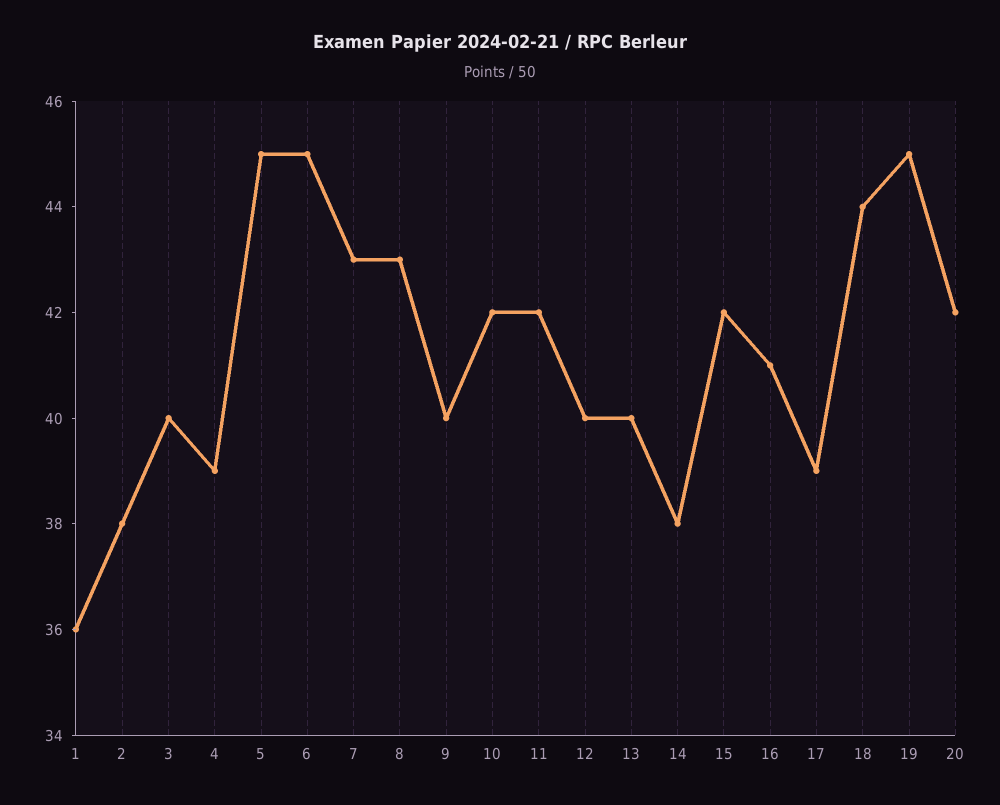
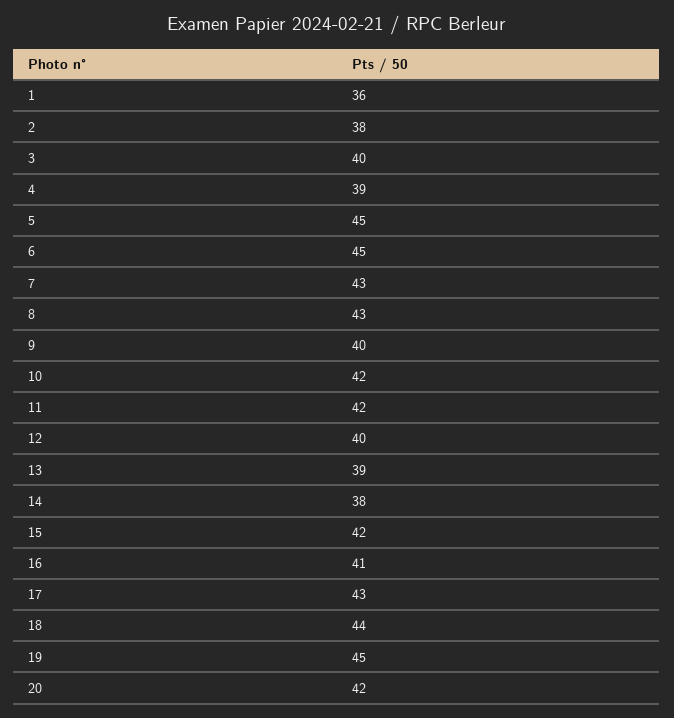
13: 40 -> 39
17: 39 -> 43

